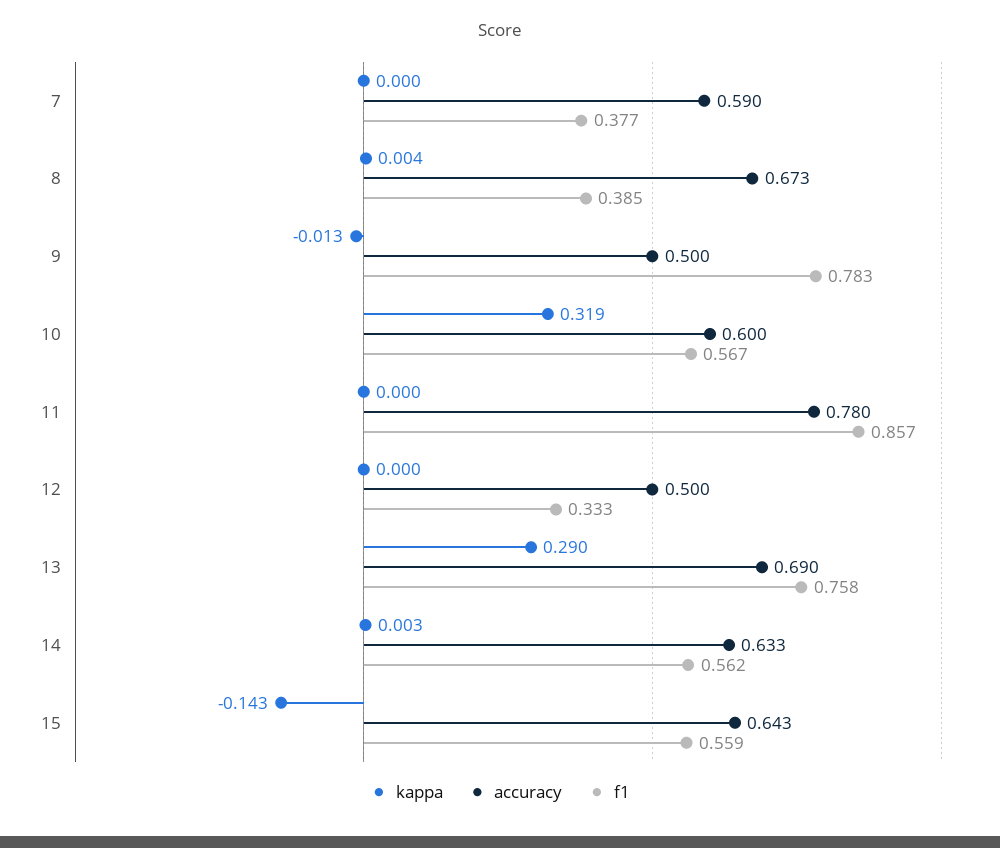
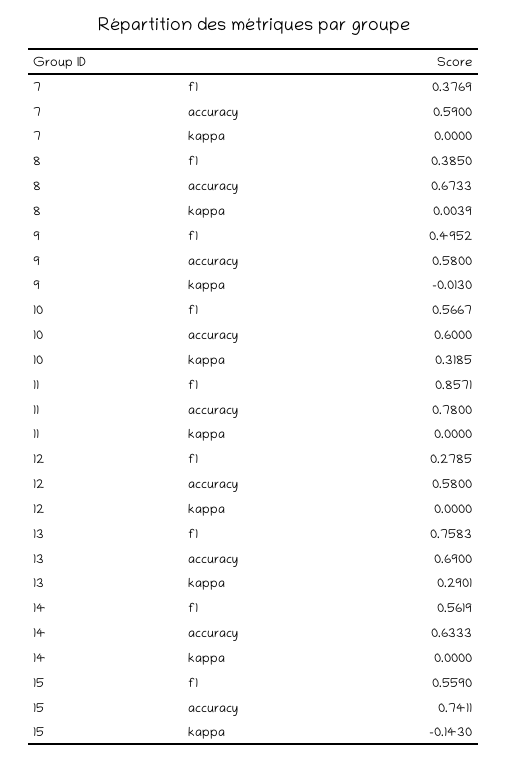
accuracy, 9: 0.5 -> 0.58
f1, 9: 0.783 -> 0.4952
accuracy, 12: 0.5 -> 0.58
f1, 12: 0.333 -> 0.2785
kappa, 14: 0.003 -> 0
accuracy, 15: 0.643 -> 0.7411

